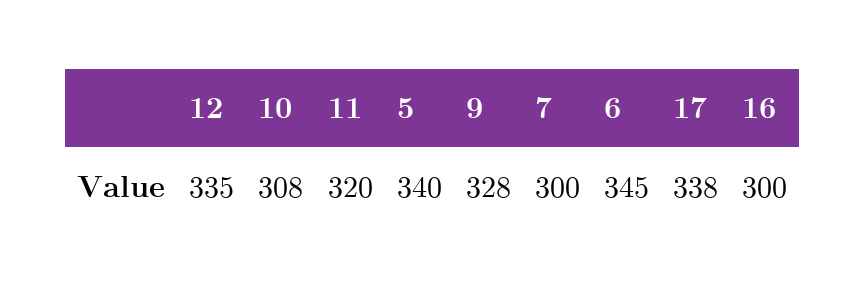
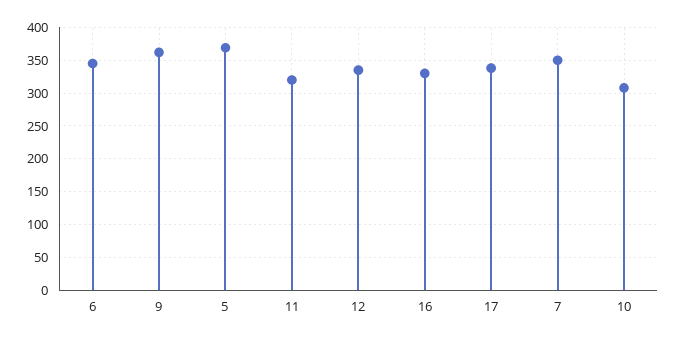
5: 340 -> 370
9: 328 -> 360
7: 300 -> 350
16: 300 -> 330

